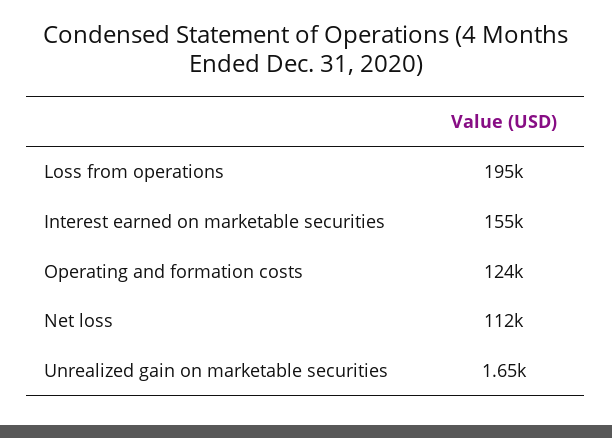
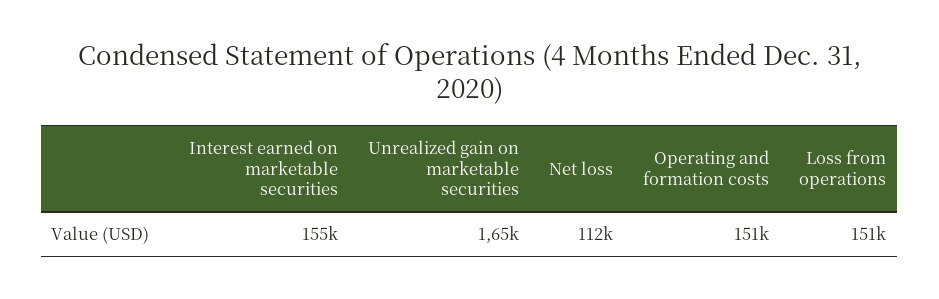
Loss from operations: 195000 -> 151000
Operating and formation costs: 124000 -> 151000

